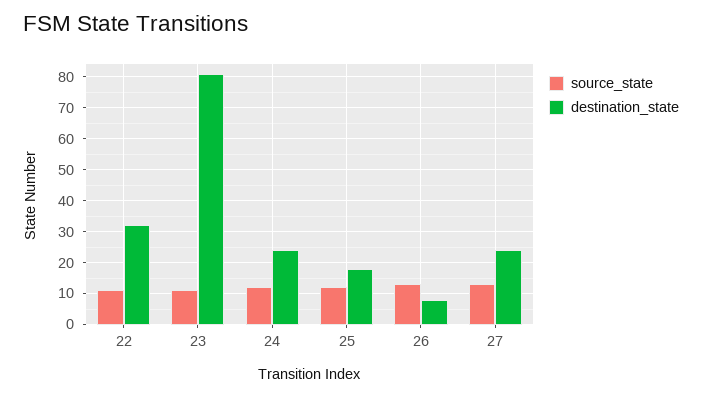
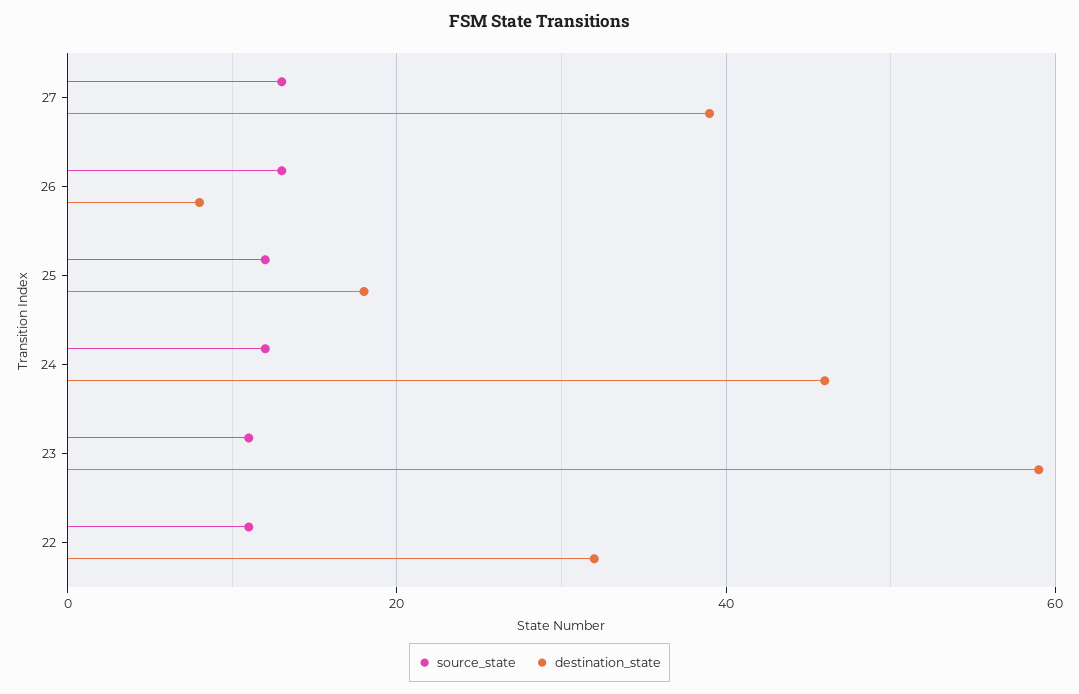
destination_state, 23: 80 -> 60
destination_state, 24: 25 -> 45
destination_state, 27: 25 -> 40

